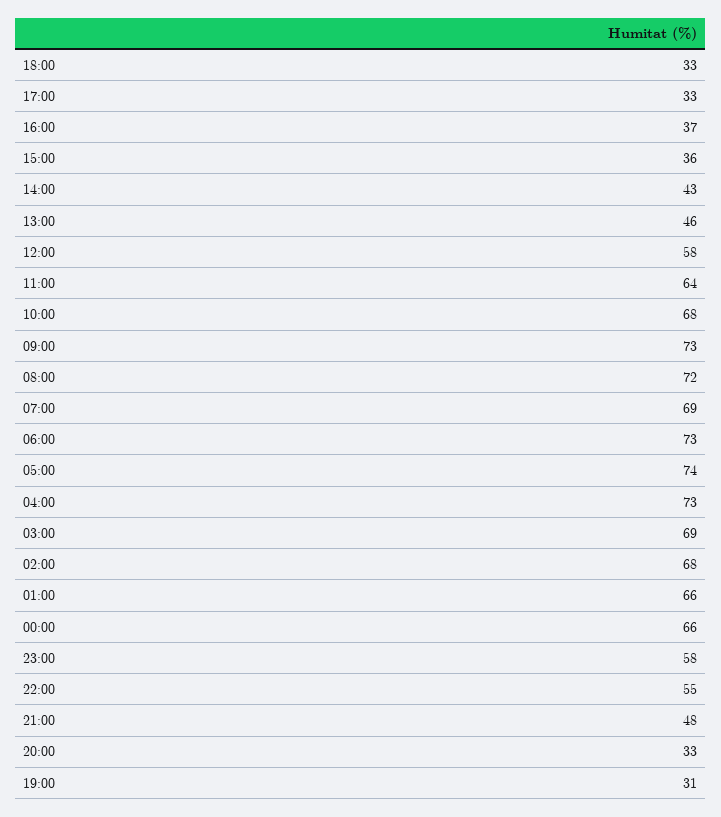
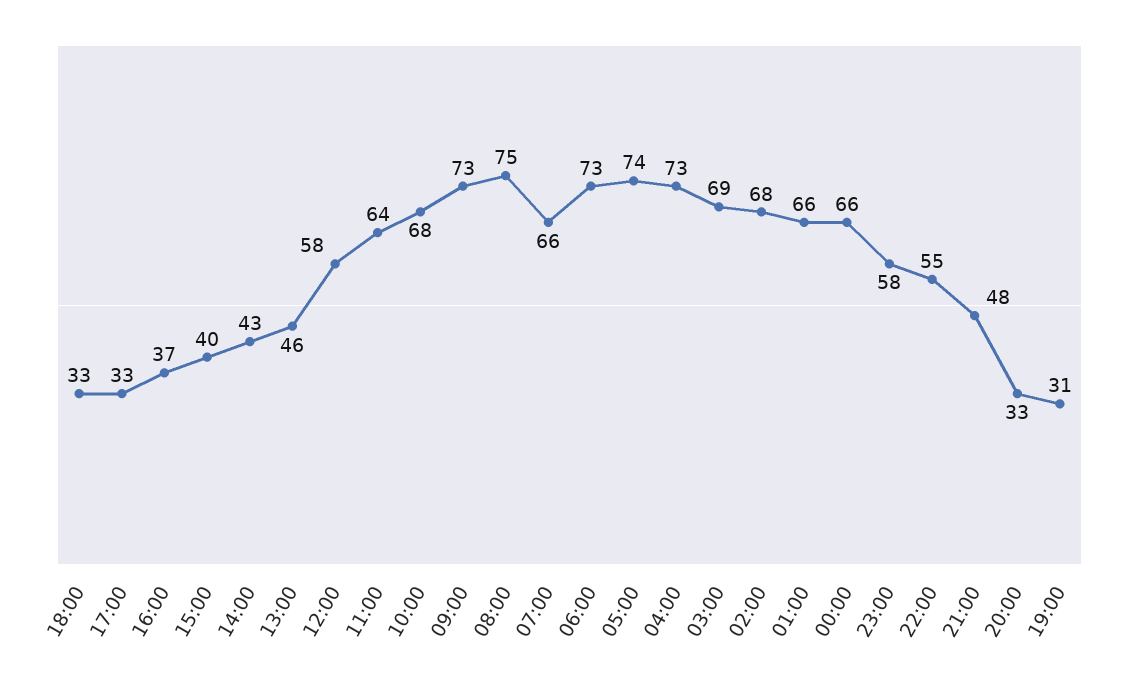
15:00: 36 -> 40
08:00: 72 -> 75
07:00: 69 -> 66

